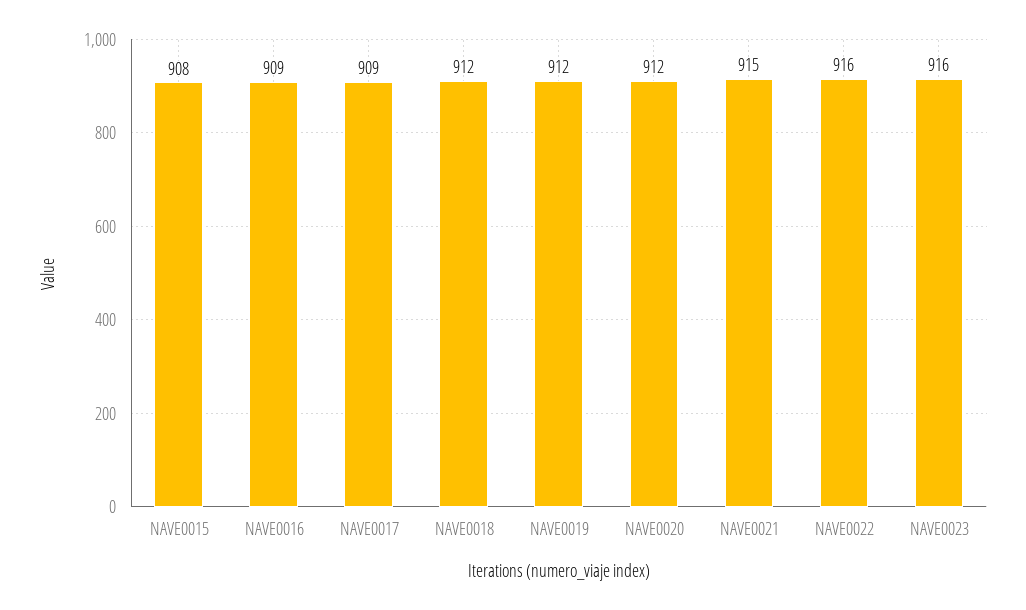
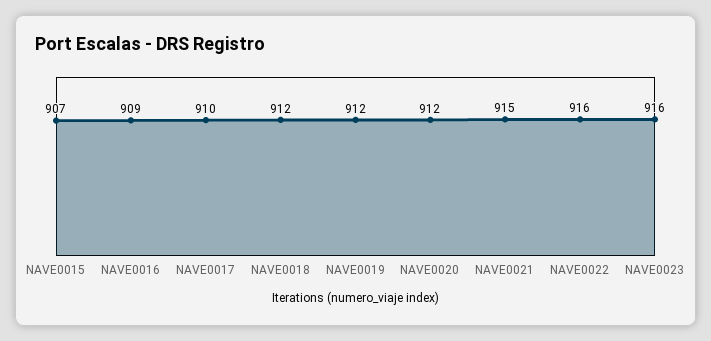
NAVE0015: 908 -> 907
NAVE0017: 909 -> 910

